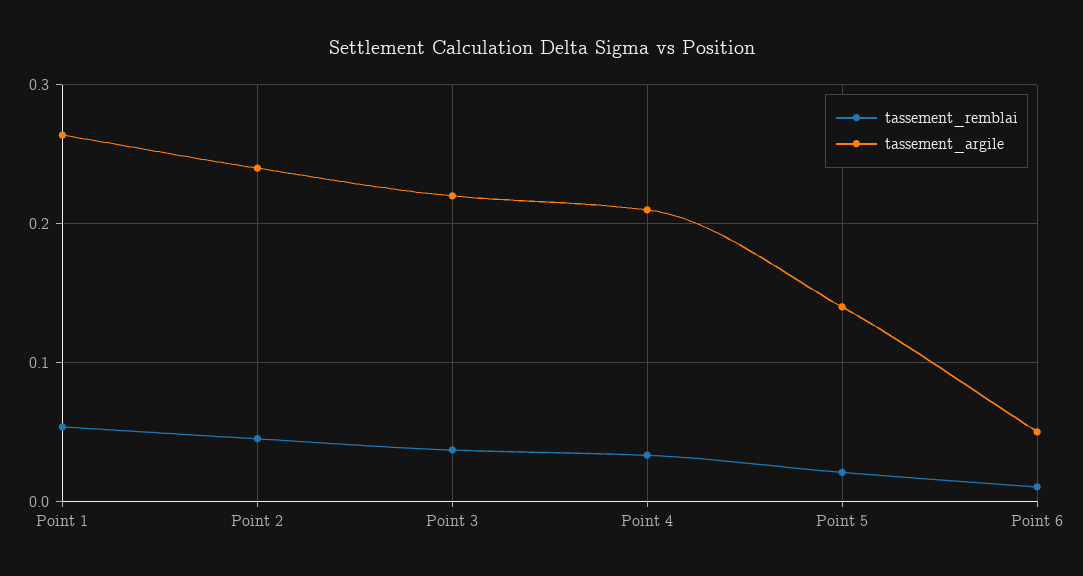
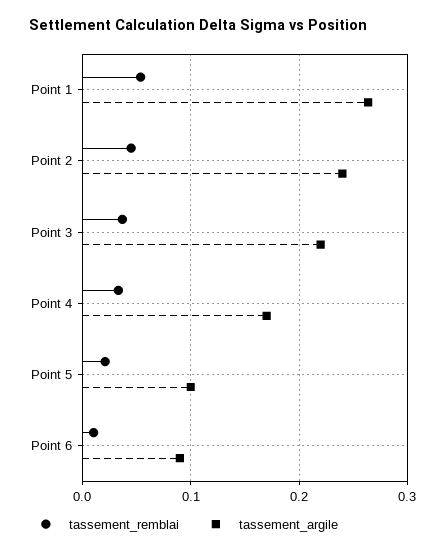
tassement_argile, Point 4: 0.21 -> 0.17
tassement_argile, Point 5: 0.14 -> 0.1
tassement_argile, Point 6: 0.05 -> 0.09

